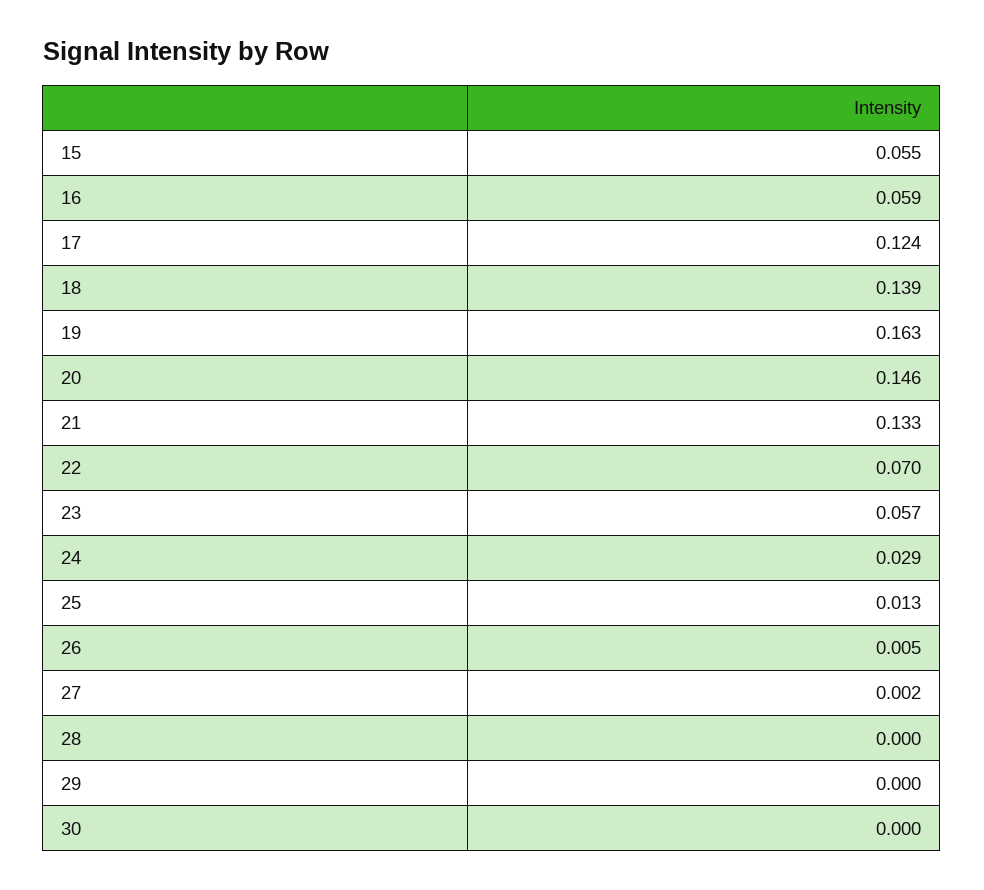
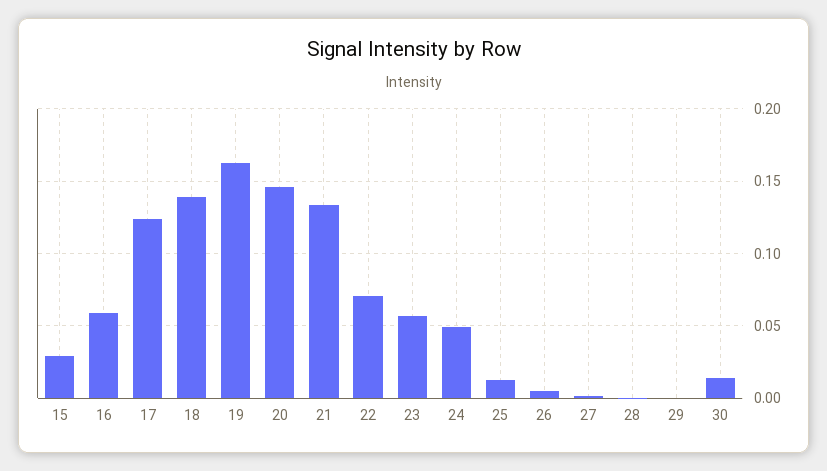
15: 0.055 -> 0.03
24: 0.029 -> 0.05
30: 0 -> 0.015

